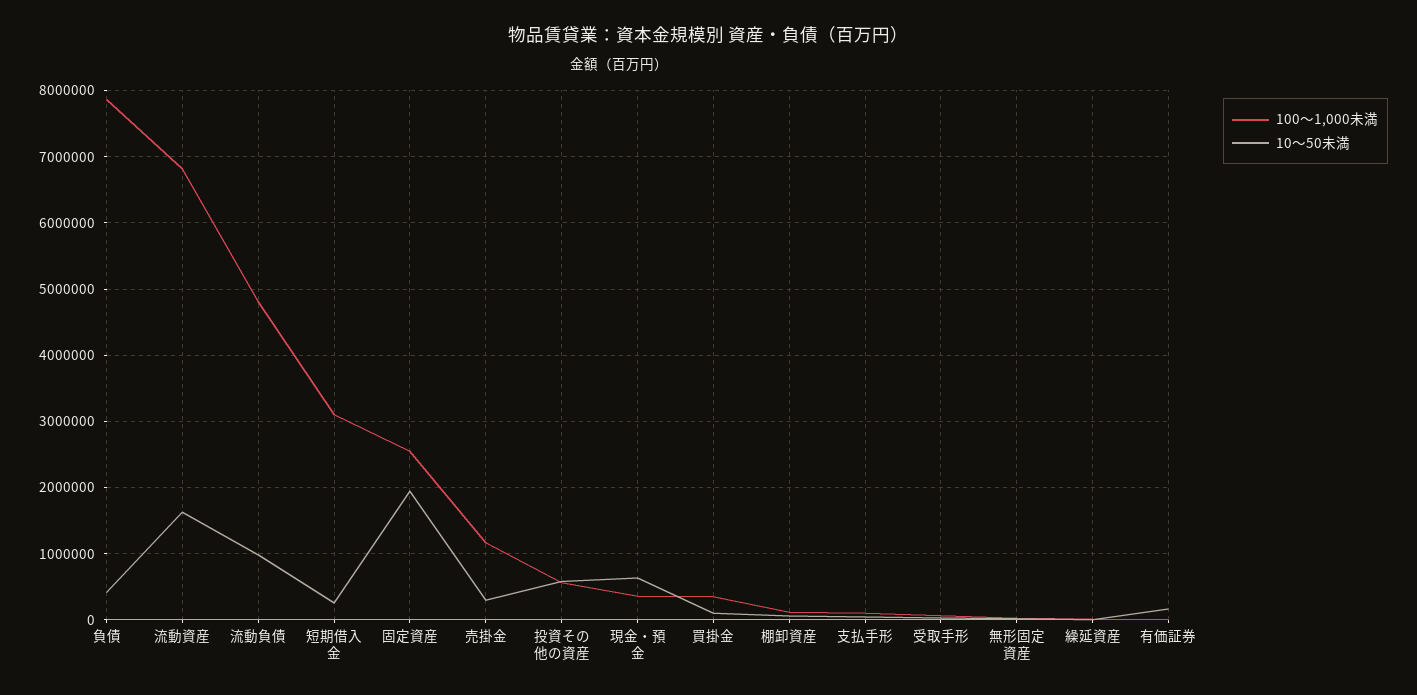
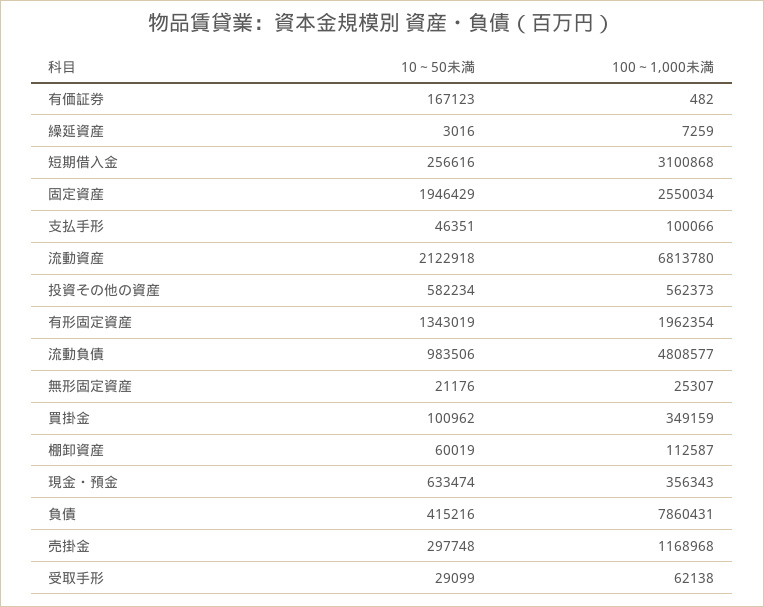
10～50未満, 流動資産: 1600000 -> 2122918
10～50未満, 有形固定資産: none -> 1343019
100～1,000未満, 有形固定資産: none -> 1962354

